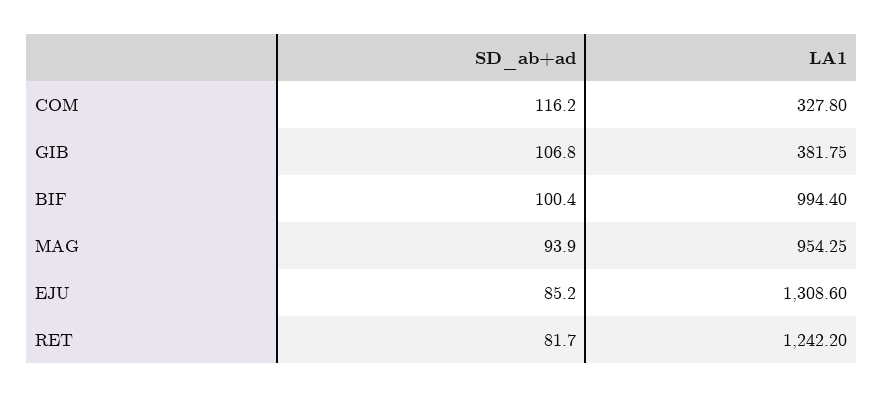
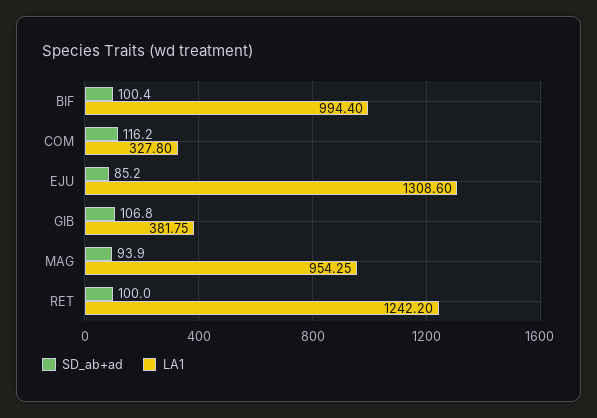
SD_ab+ad, RET: 81.7 -> 100

